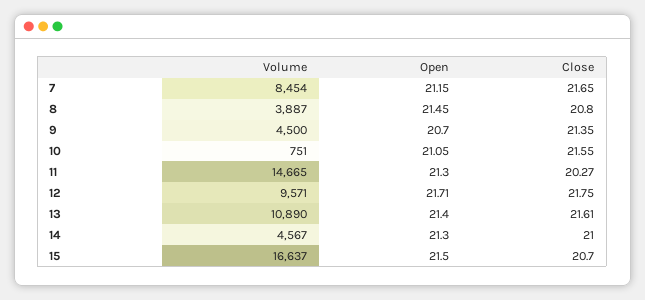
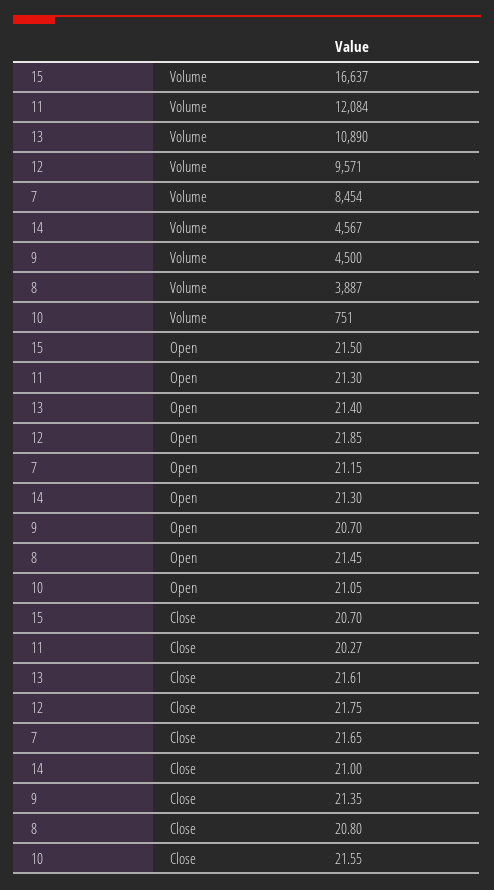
Volume, 11: 14665 -> 12084
Open, 12: 21.71 -> 21.85

